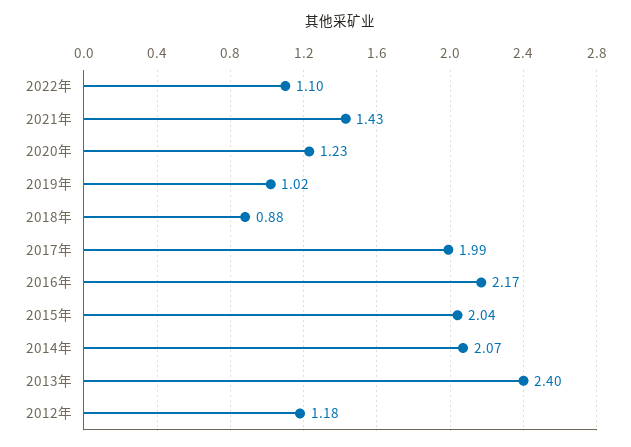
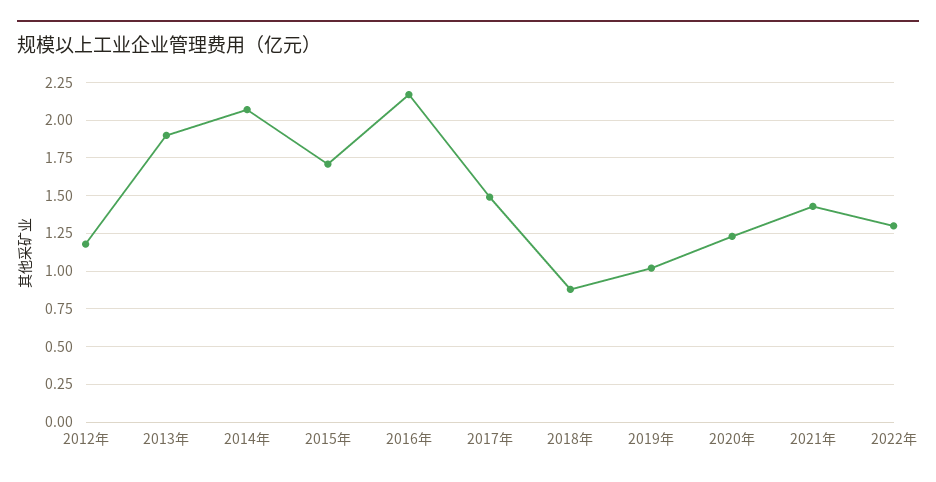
2022年: 1.1 -> 1.3
2017年: 1.99 -> 1.5
2015年: 2.04 -> 1.7
2013年: 2.4 -> 1.9

